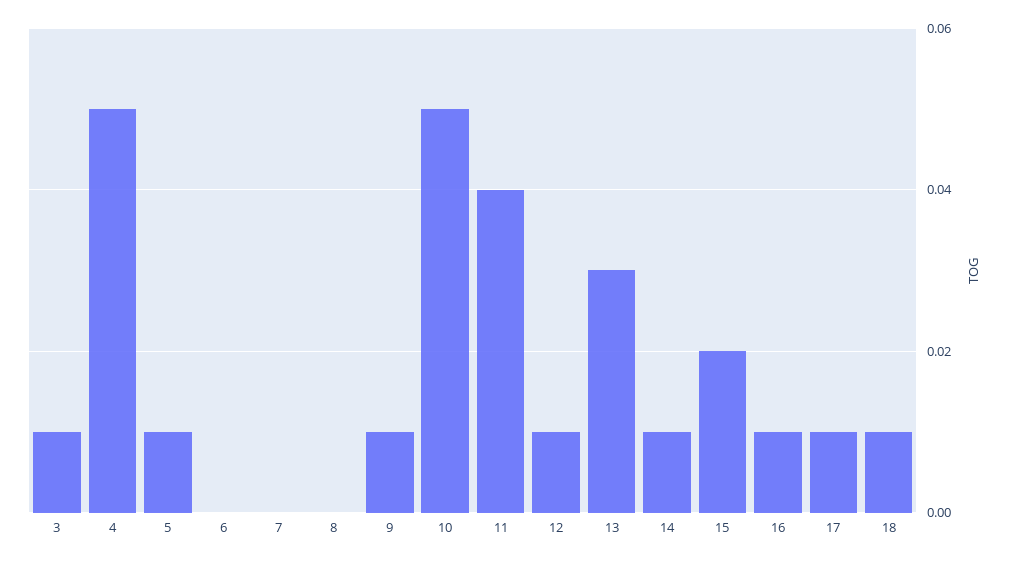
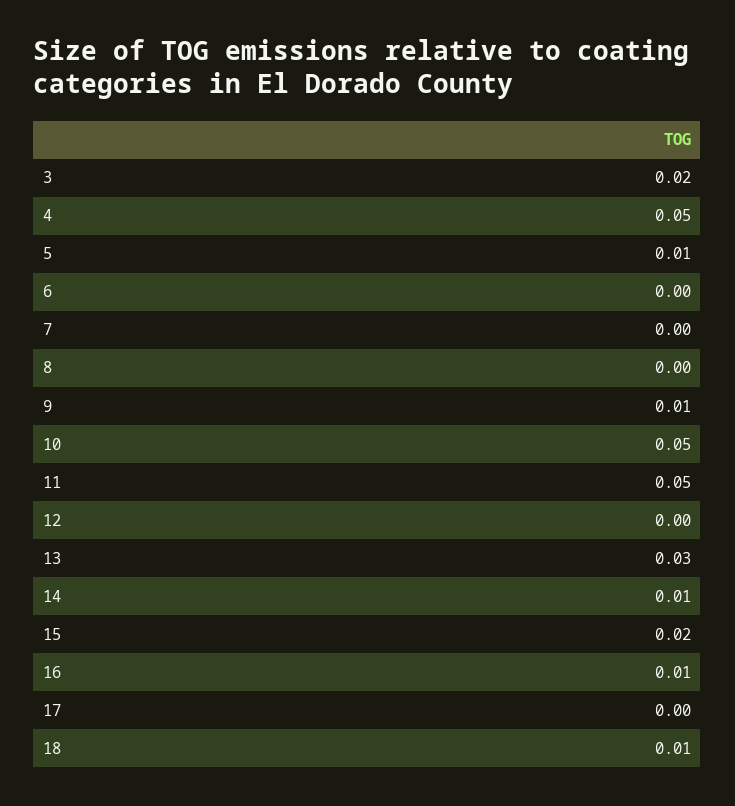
3: 0.01 -> 0.02
11: 0.04 -> 0.05
12: 0.01 -> 0
17: 0.01 -> 0

